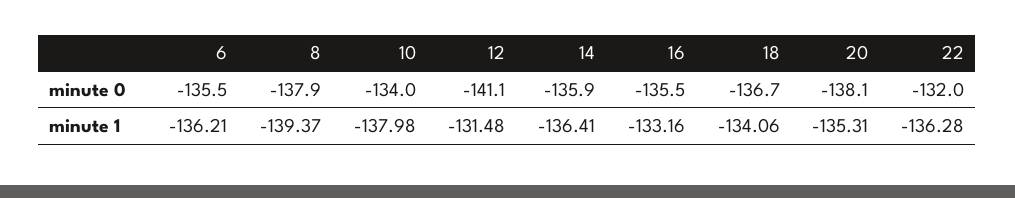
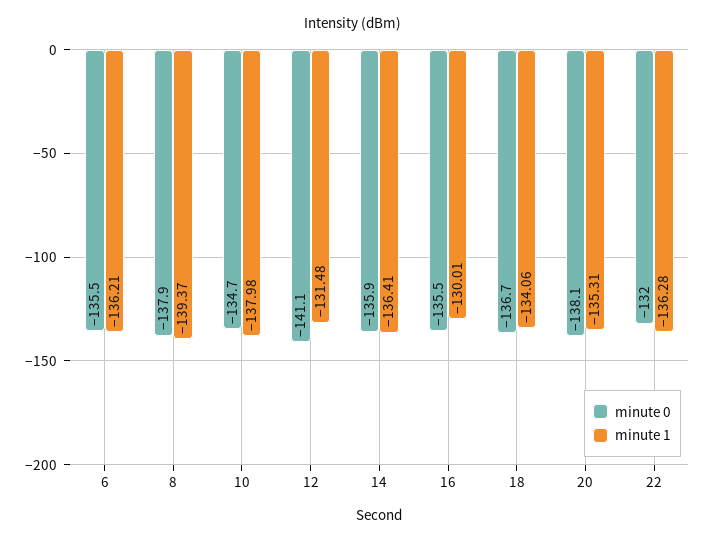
minute 0, 10: -134 -> -134.7
minute 1, 16: -133.16 -> -130.01

